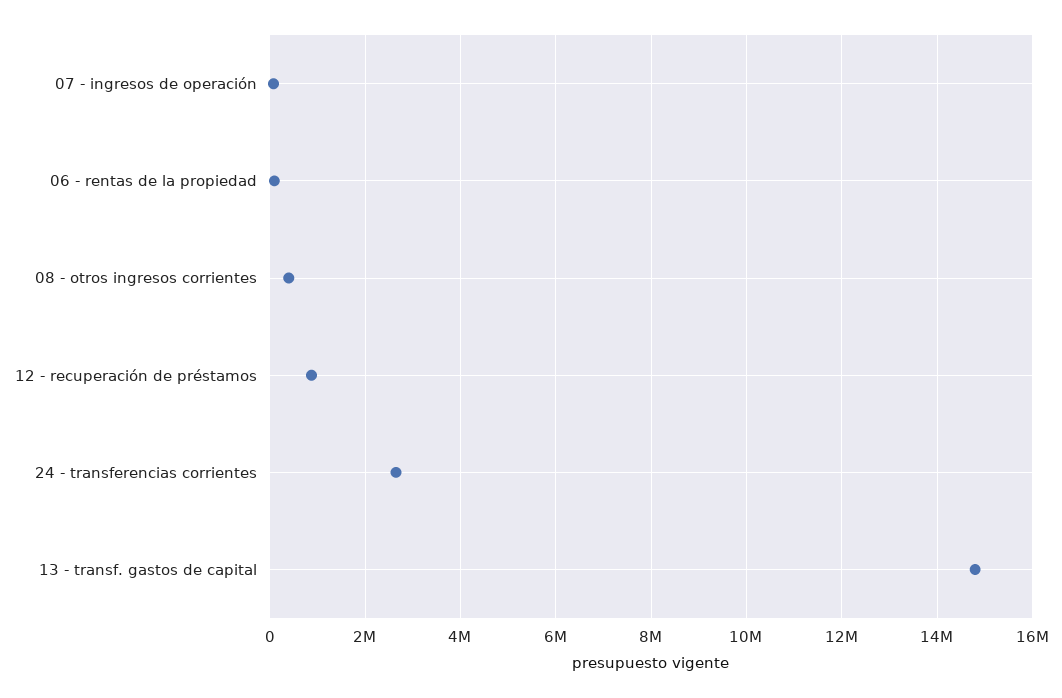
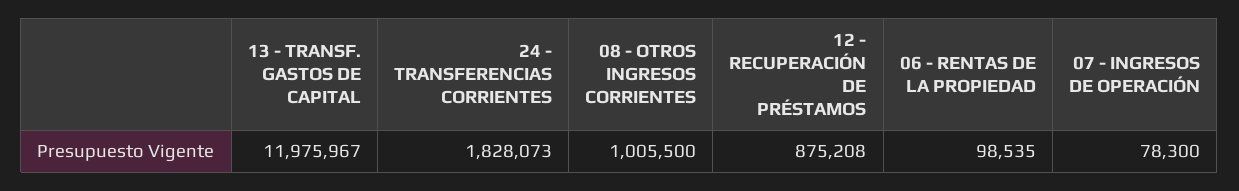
08 - otros ingresos corrientes: 400000 -> 1005500
24 - transferencias corrientes: 2600000 -> 1828073
13 - transf. gastos de capital: 14800000 -> 11975967

